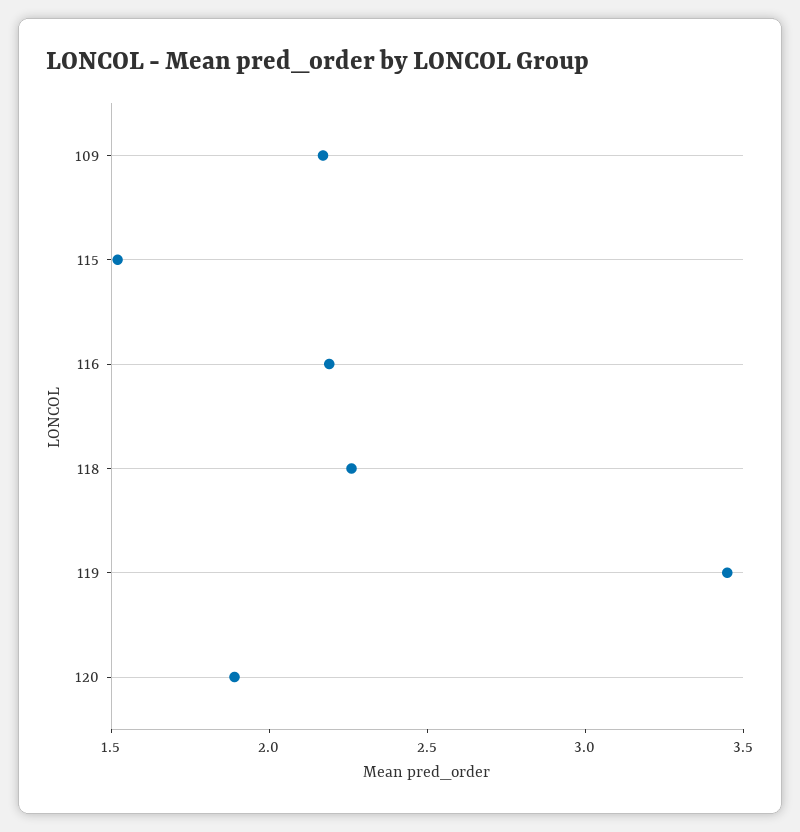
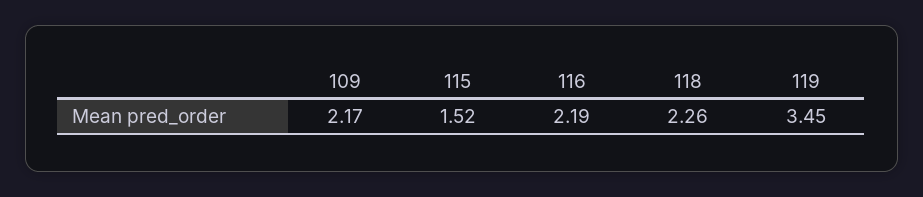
120: 1.9 -> none

